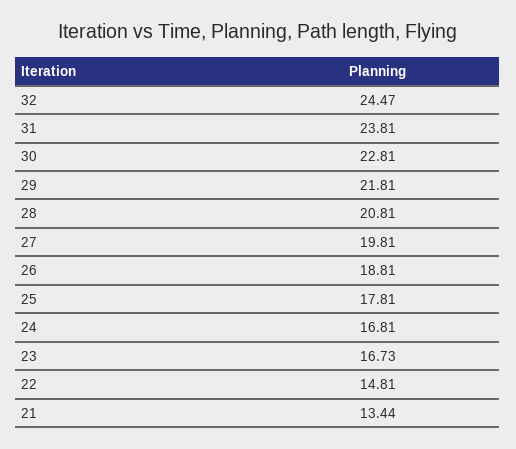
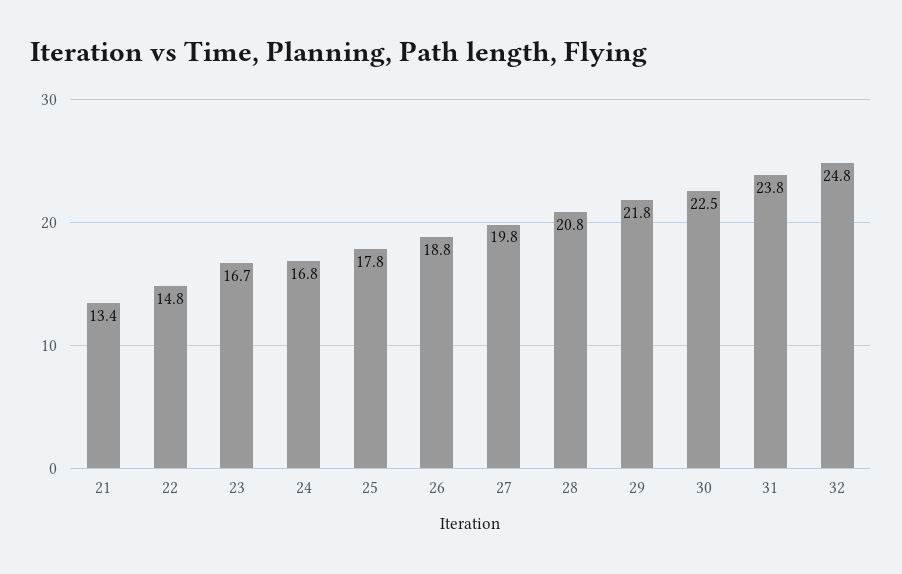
32: 24.47 -> 24.8
30: 22.81 -> 22.5

